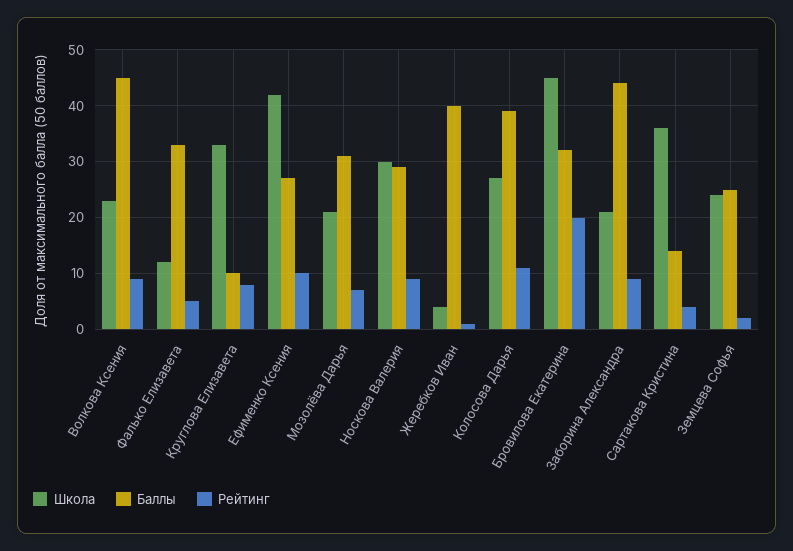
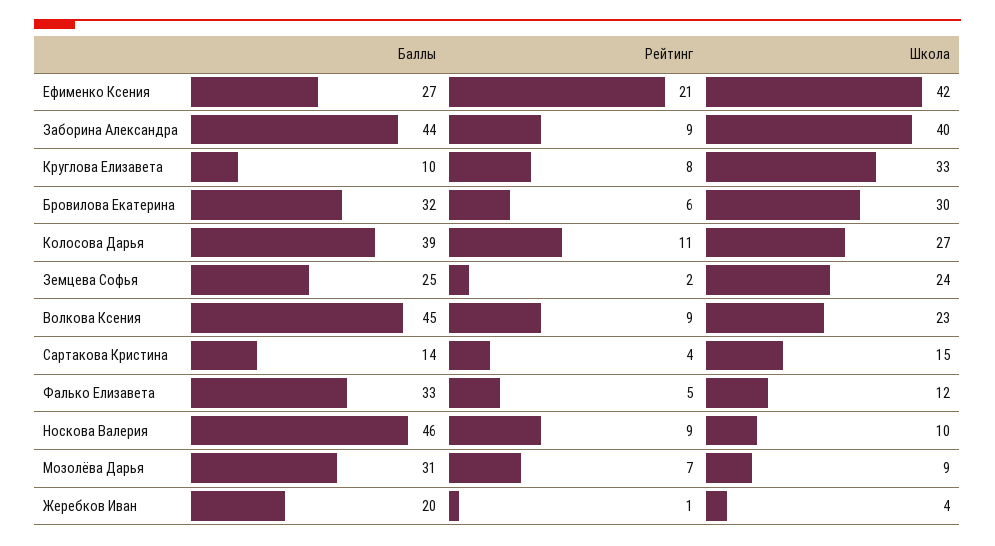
Рейтинг, Ефименко Ксения: 10 -> 21
Школа, Мозолёва Дарья: 20 -> 9
Школа, Носкова Валерия: 30 -> 10
Баллы, Носкова Валерия: 30 -> 46
Баллы, Жеребков Иван: 40 -> 20
Школа, Бровилова Екатерина: 45 -> 30
Рейтинг, Бровилова Екатерина: 20 -> 6
Школа, Заборина Александра: 20 -> 40
Школа, Сартакова Кристина: 35 -> 15

